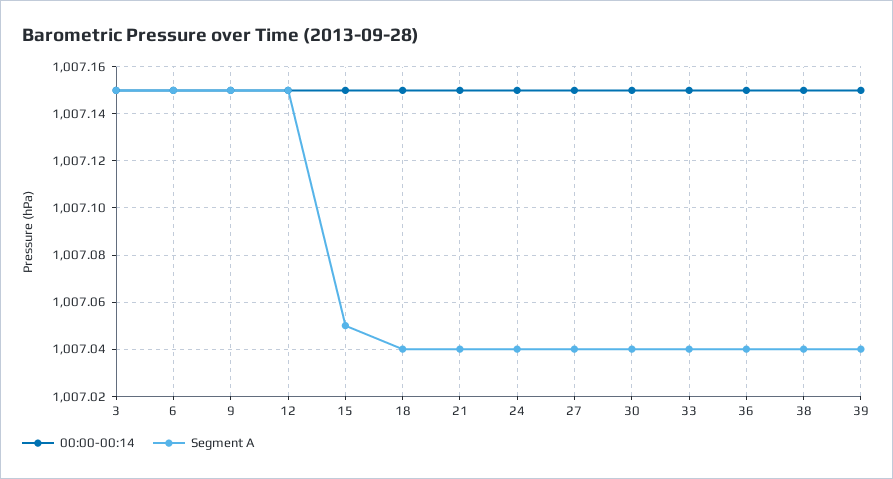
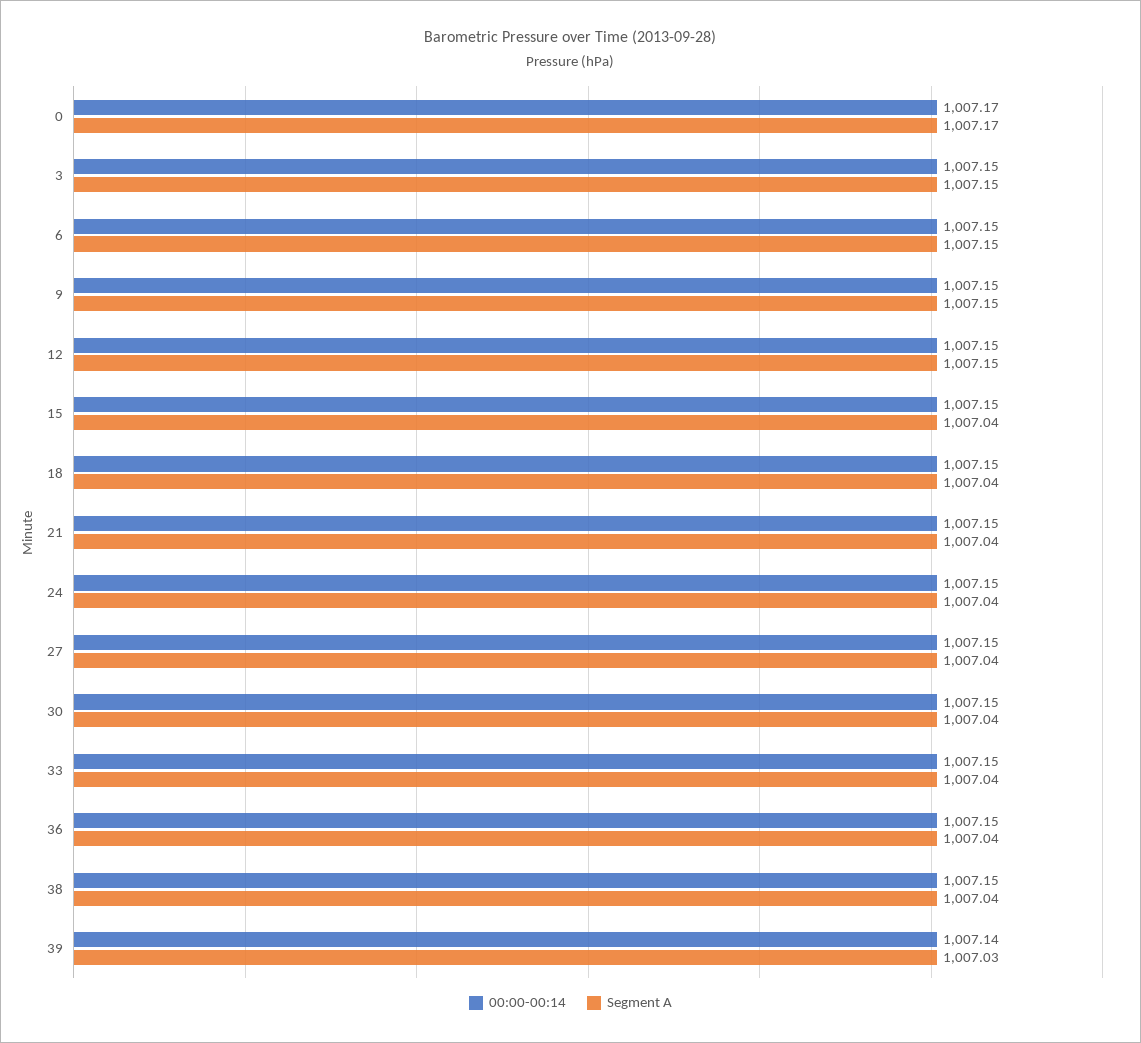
Segment A, 15: 1007.05 -> 1007.04
00:00-00:14, 39: 1007.15 -> 1007.14
Segment A, 39: 1007.04 -> 1007.03
00:00-00:14, 0: none -> 1007.17
Segment A, 0: none -> 1007.17

